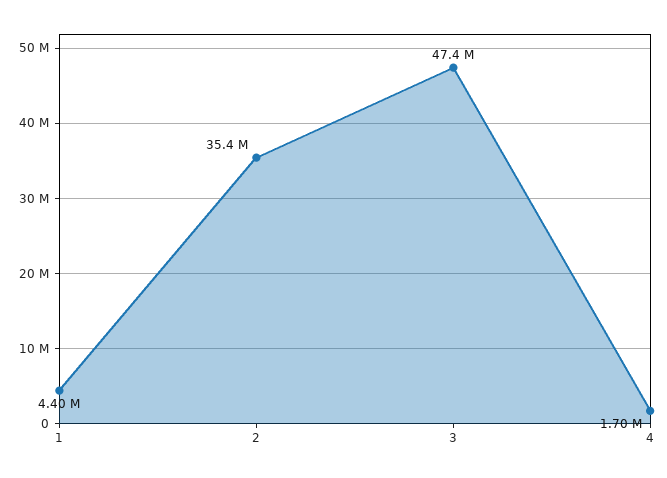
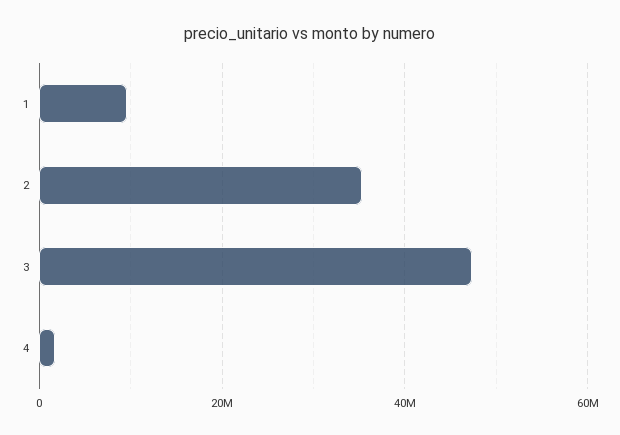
1: 4400000 -> 10000000

